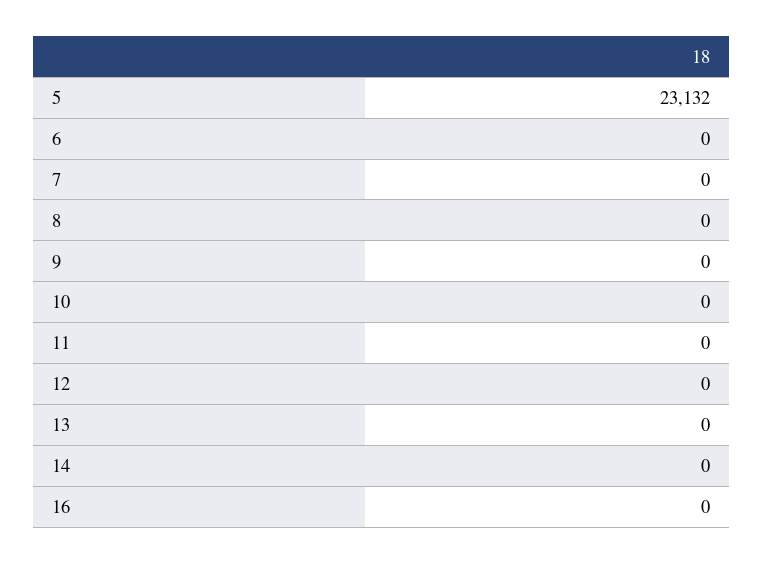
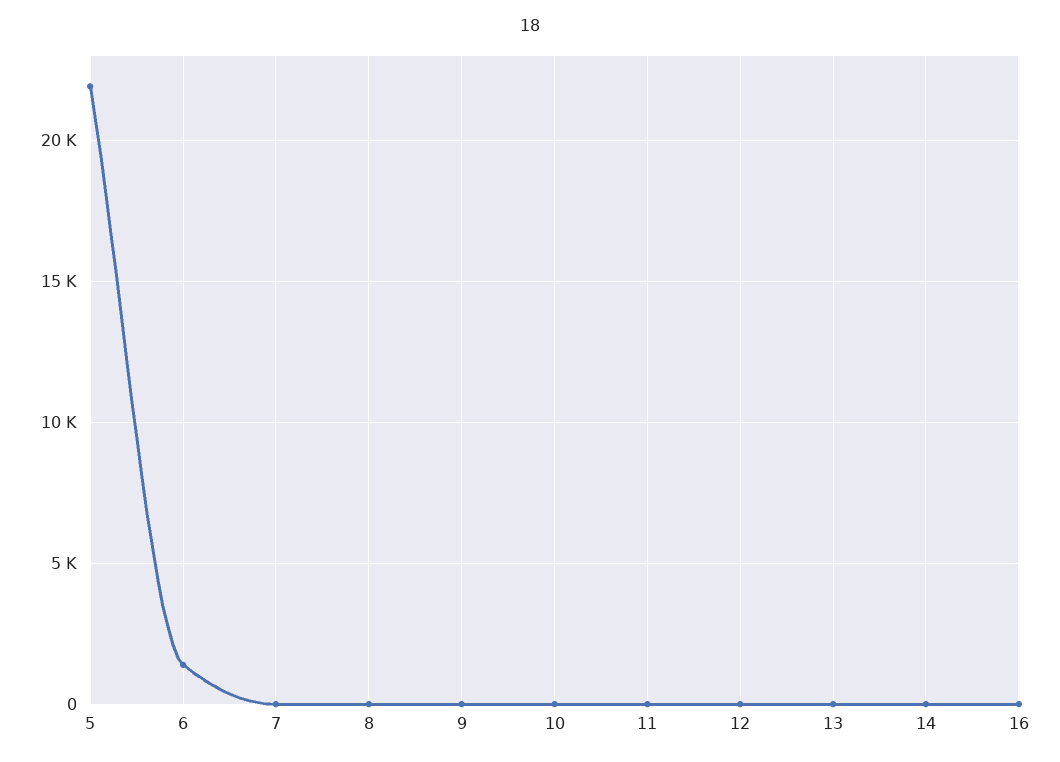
5: 23132 -> 22000
6: 0 -> 1500

